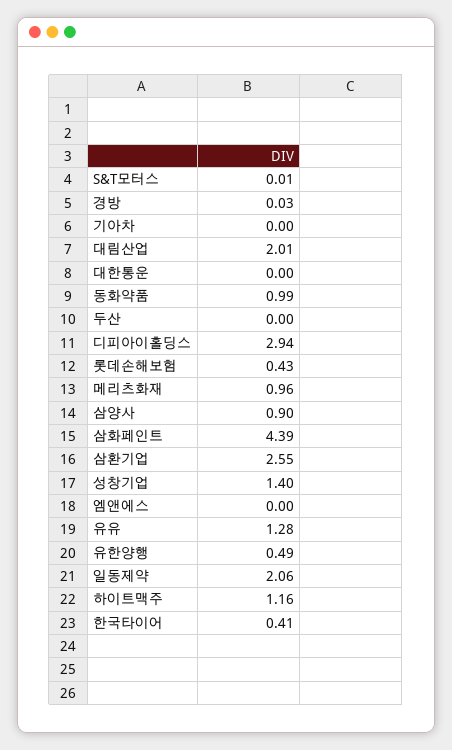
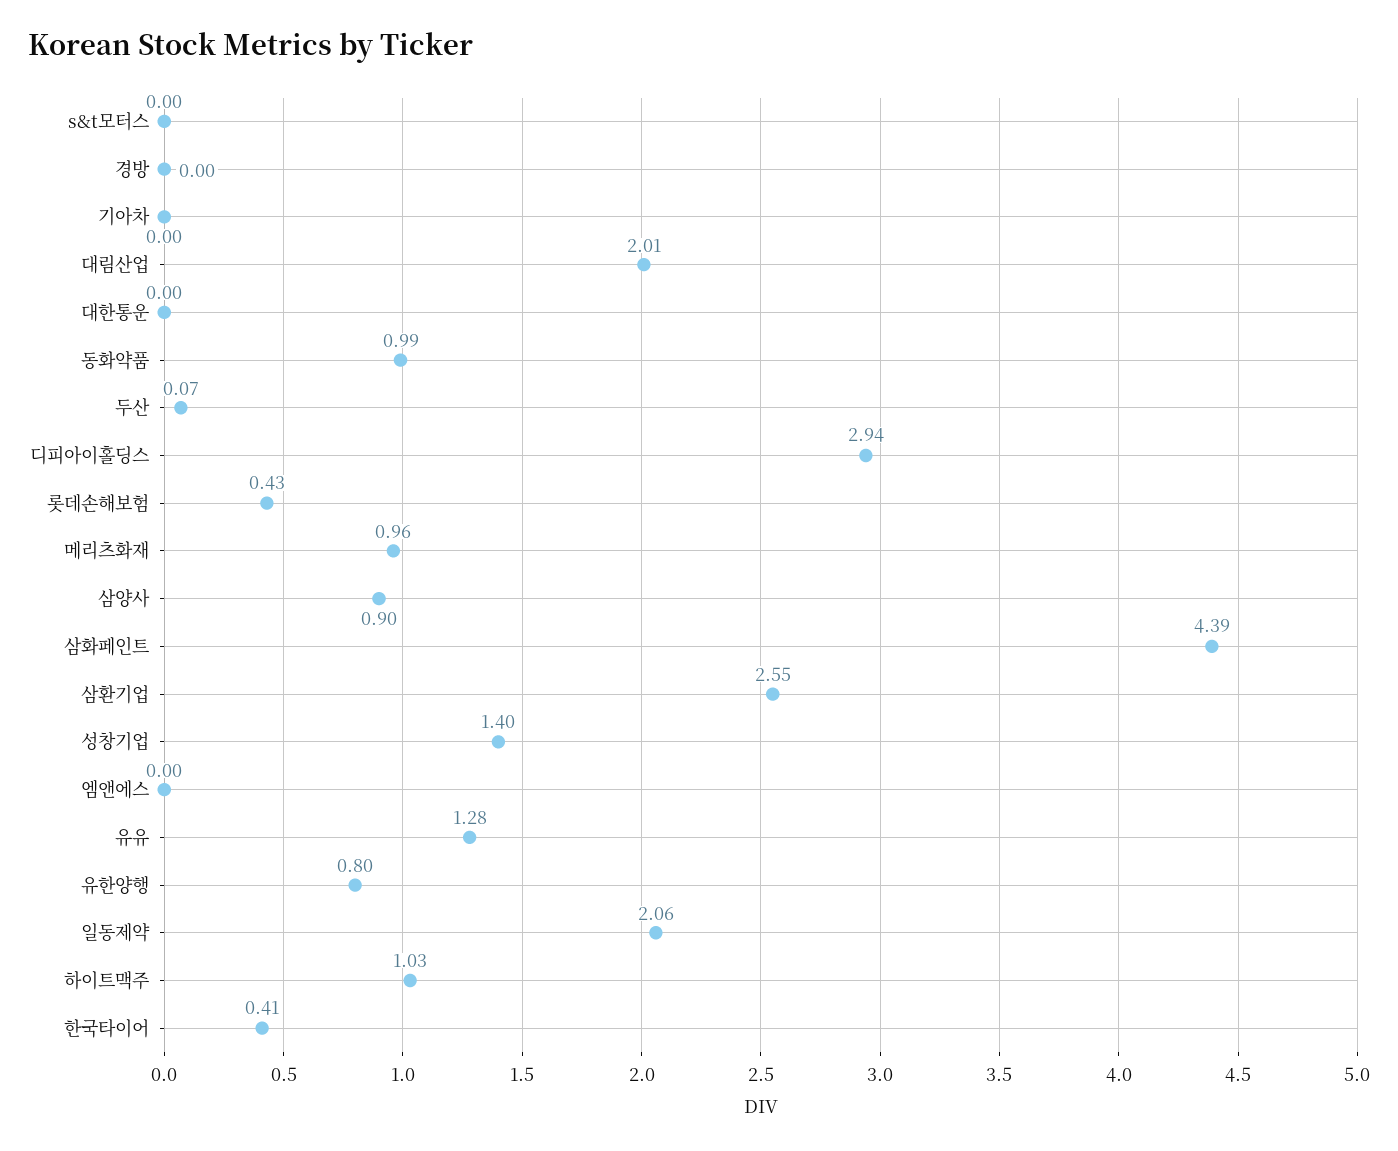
S&T모터스: 0.01 -> 0
경방: 0.03 -> 0
두산: 0 -> 0.07
유한양행: 0.49 -> 0.8
하이트맥주: 1.16 -> 1.03

